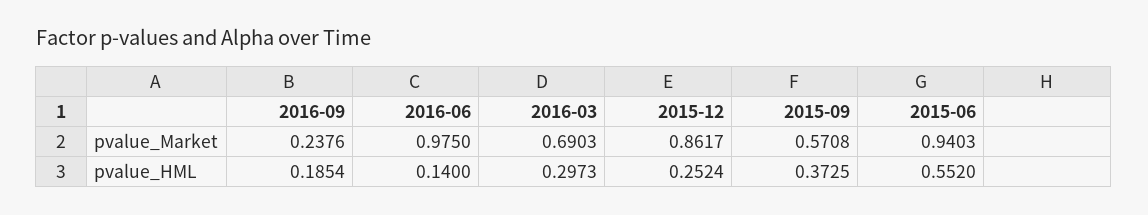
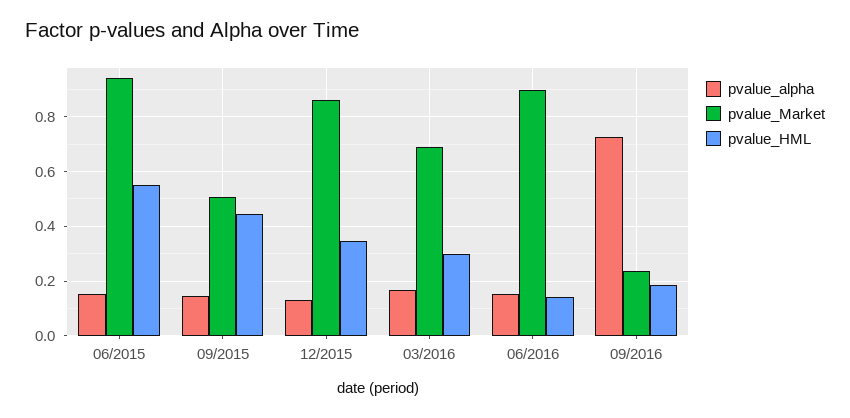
pvalue_Market, 2016-06: 0.975 -> 0.9
pvalue_Market, 2015-09: 0.5708 -> 0.5
pvalue_HML, 2015-12: 0.2524 -> 0.35
pvalue_HML, 2015-09: 0.3725 -> 0.45
pvalue_alpha, 2015-06: none -> 0.15
pvalue_alpha, 2015-09: none -> 0.15
pvalue_alpha, 2015-12: none -> 0.125
pvalue_alpha, 2016-03: none -> 0.175
pvalue_alpha, 2016-06: none -> 0.15
pvalue_alpha, 2016-09: none -> 0.725

